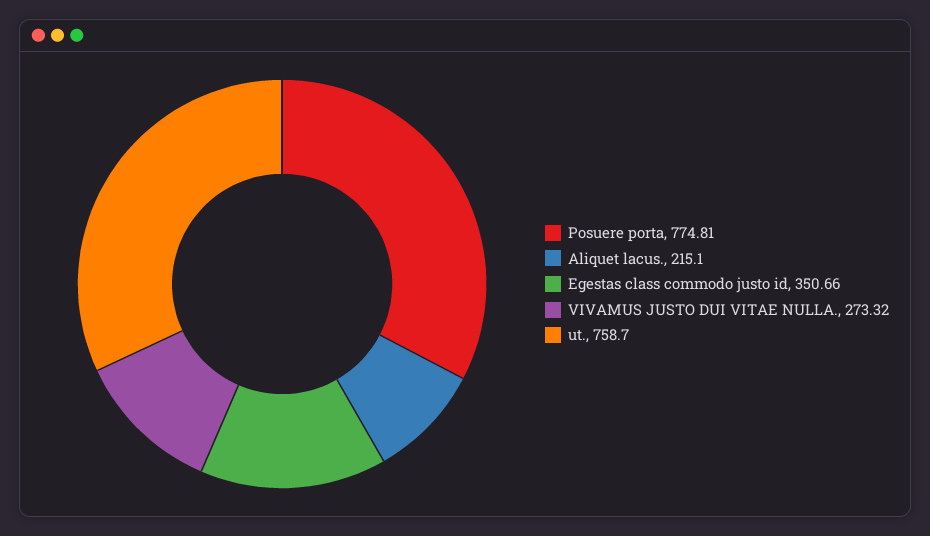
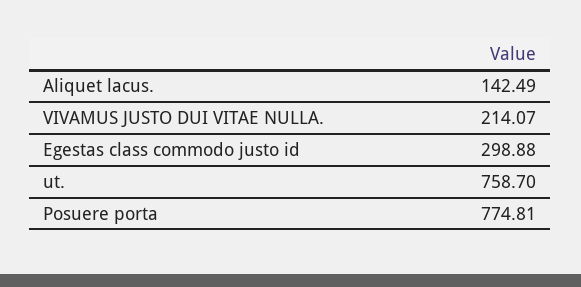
Aliquet lacus.: 215.1 -> 142.49
Egestas class commodo justo id: 350.66 -> 298.88
VIVAMUS JUSTO DUI VITAE NULLA.: 273.32 -> 214.07

